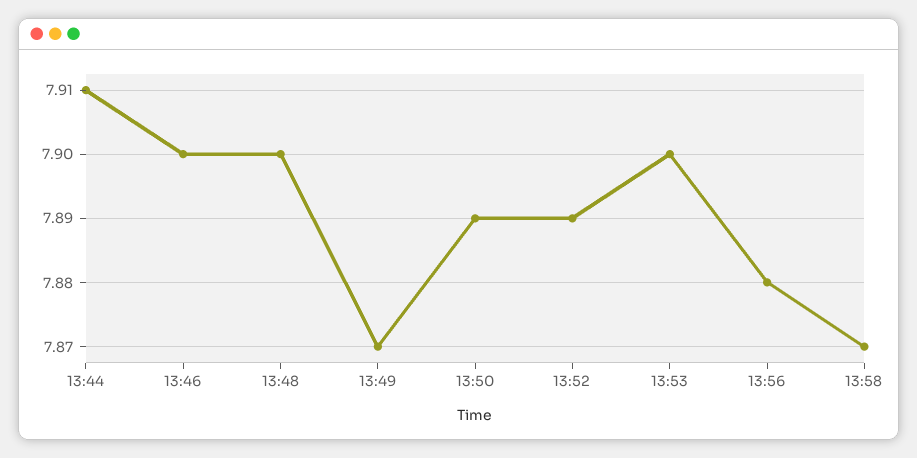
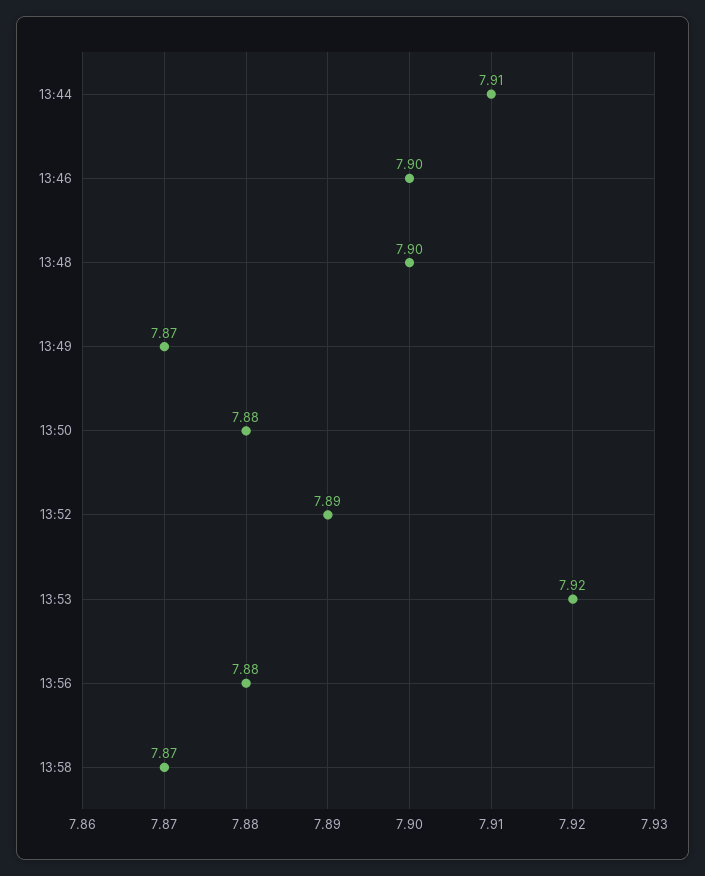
13:50: 7.89 -> 7.88
13:53: 7.9 -> 7.92

